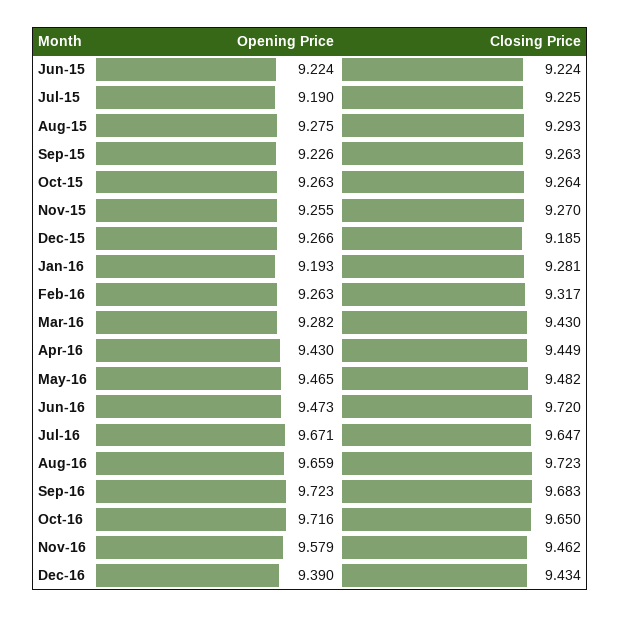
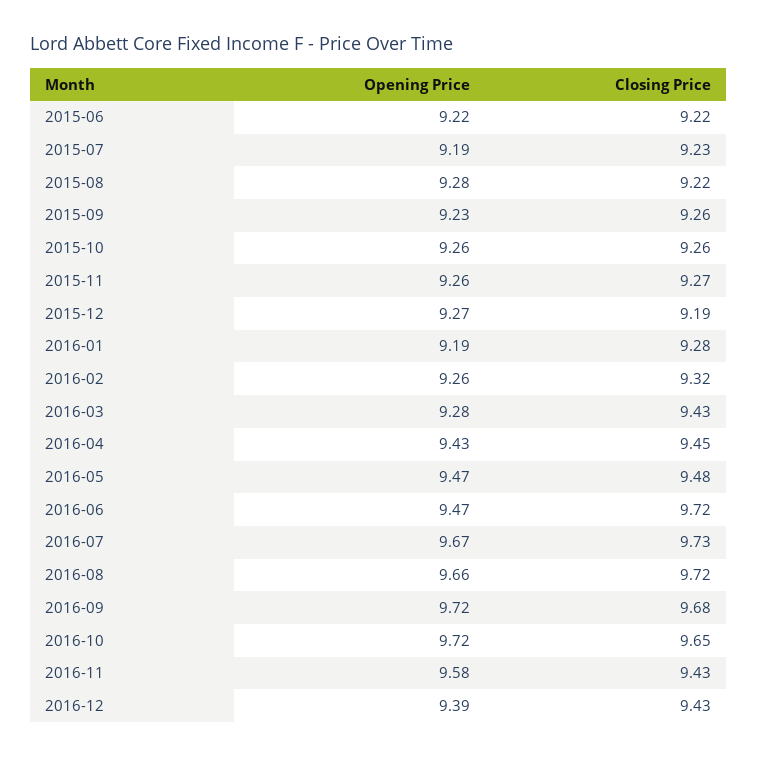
Closing Price, Aug-15: 9.293 -> 9.22
Closing Price, Jul-16: 9.647 -> 9.73
Closing Price, Nov-16: 9.462 -> 9.43

